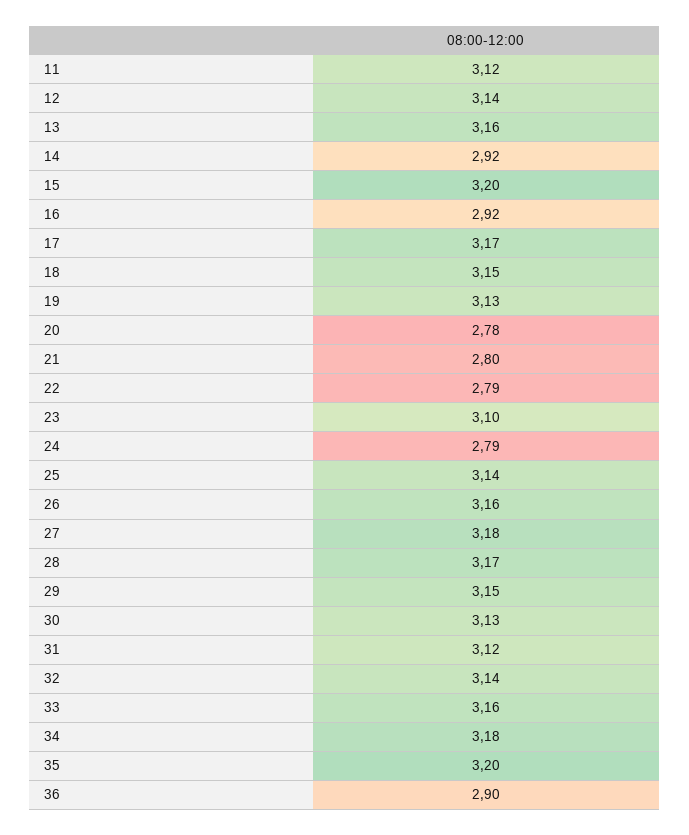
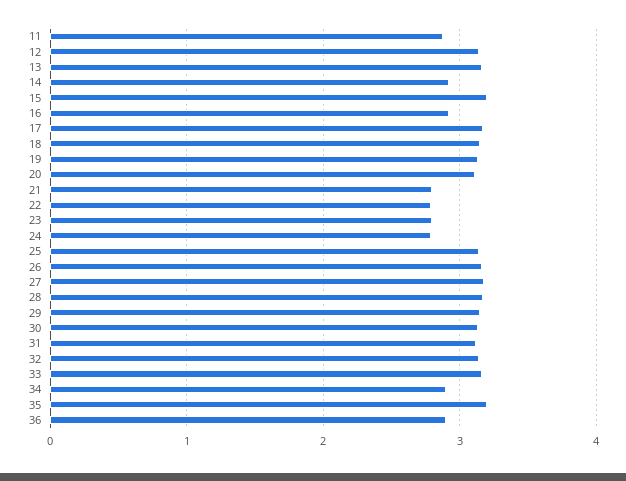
11: 3.12 -> 2.9
20: 2.78 -> 3.1
23: 3.1 -> 2.8
34: 3.18 -> 2.9

